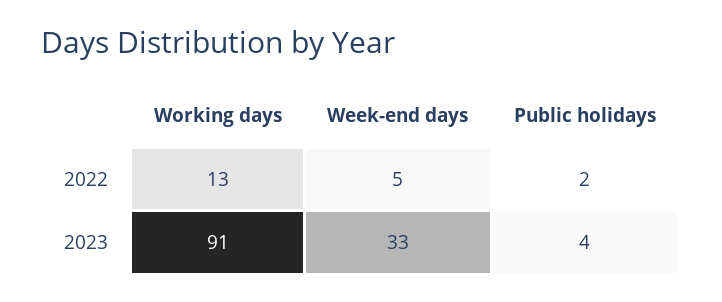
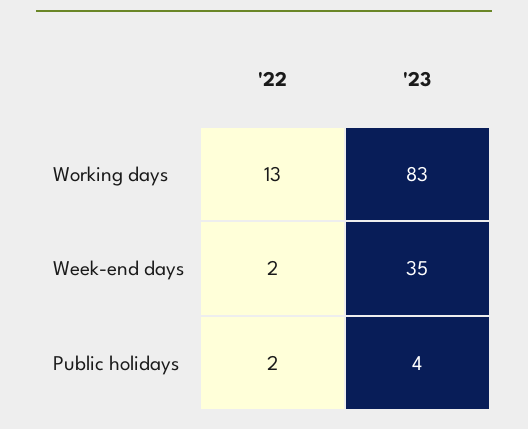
Week-end days, 2022: 5 -> 2
Working days, 2023: 91 -> 83
Week-end days, 2023: 33 -> 35

